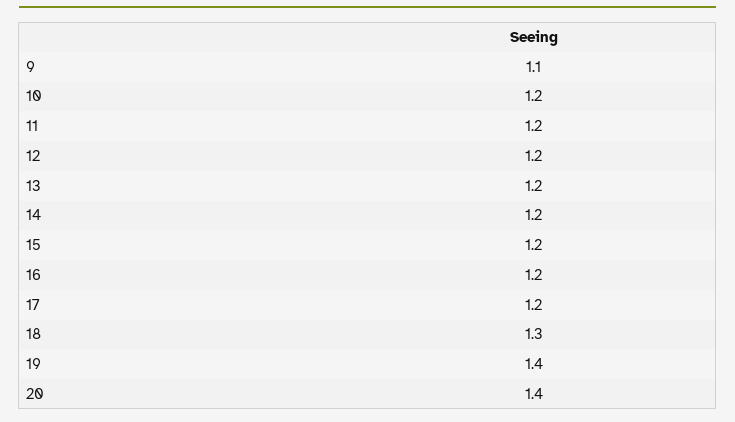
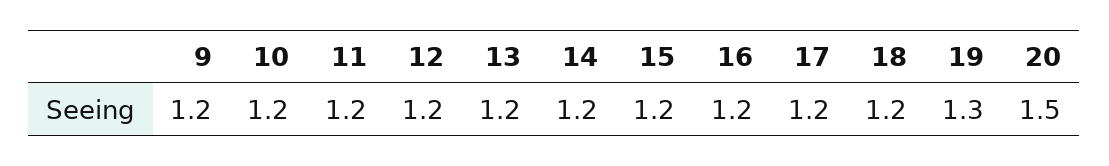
9: 1.1 -> 1.2
18: 1.3 -> 1.2
19: 1.4 -> 1.3
20: 1.4 -> 1.5

